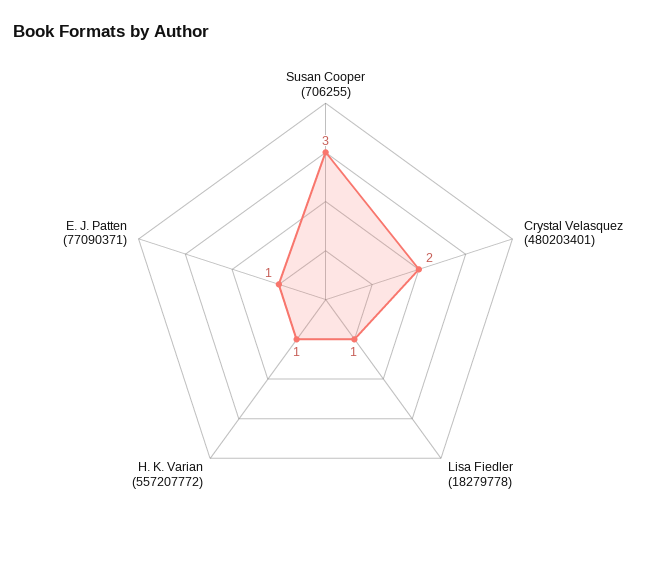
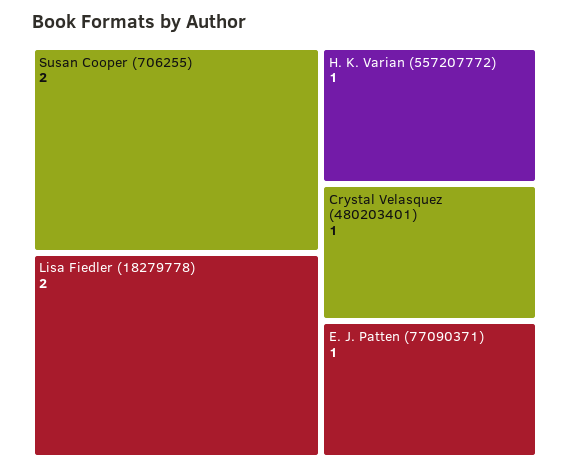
Susan Cooper (706255): 3 -> 2
Crystal Velasquez (480203401): 2 -> 1
Lisa Fiedler (18279778): 1 -> 2

